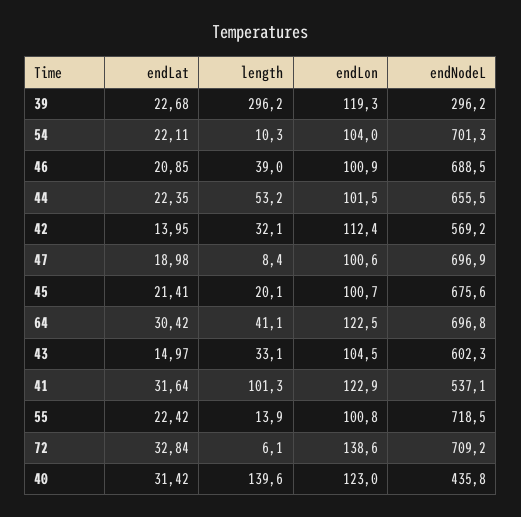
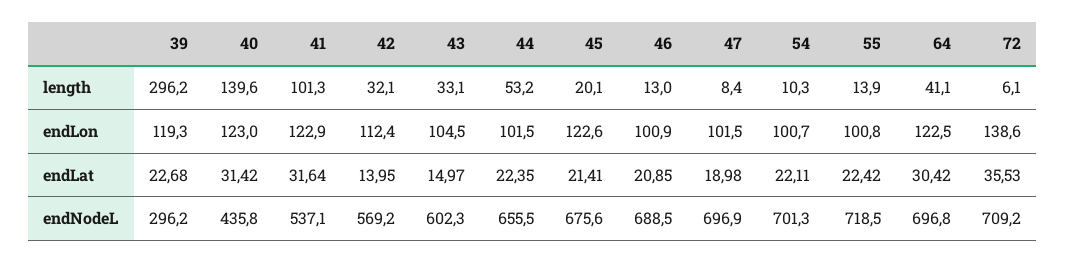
endLon, 54: 104 -> 100.7
length, 46: 39 -> 13
endLon, 47: 100.6 -> 101.5
endLon, 45: 100.7 -> 122.6
endLat, 72: 32.84 -> 35.53

